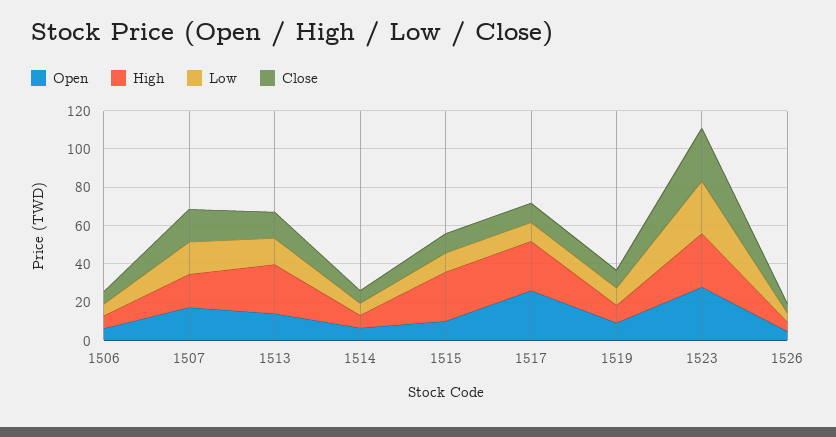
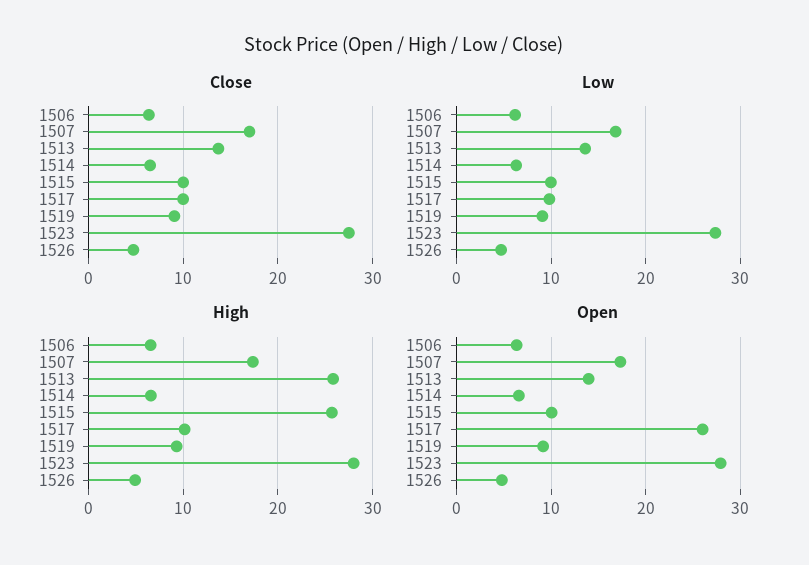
High, 1517: 25 -> 10

